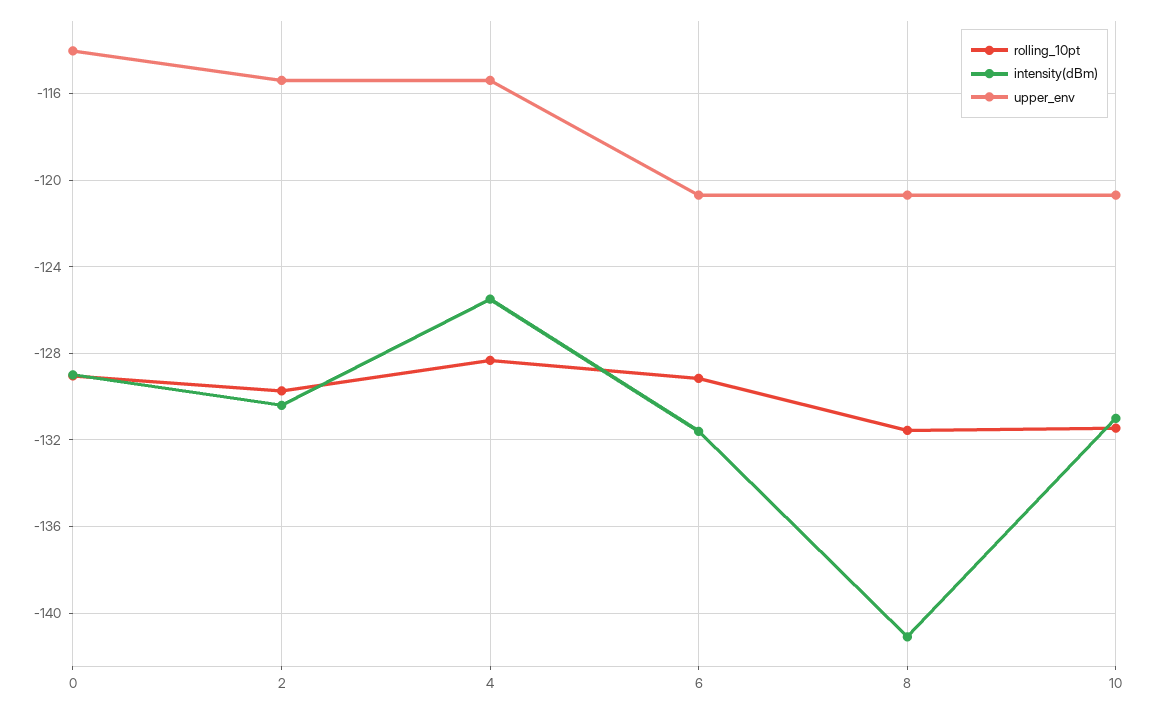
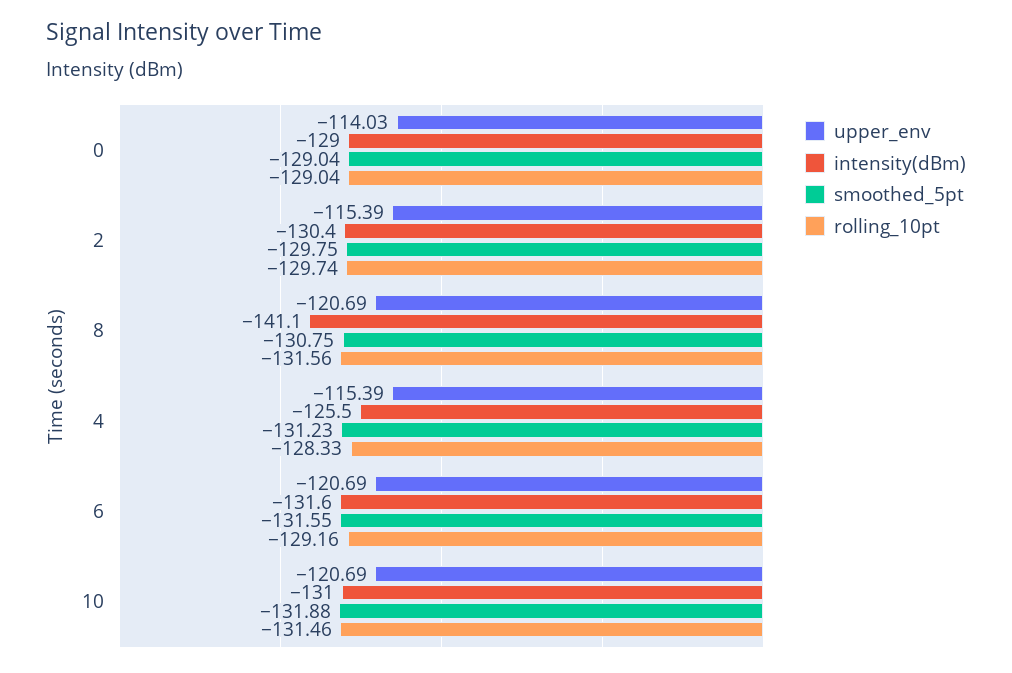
smoothed_5pt, 0: none -> -129.04
smoothed_5pt, 2: none -> -129.75
smoothed_5pt, 8: none -> -130.75
smoothed_5pt, 4: none -> -131.23
smoothed_5pt, 6: none -> -131.55
smoothed_5pt, 10: none -> -131.88

